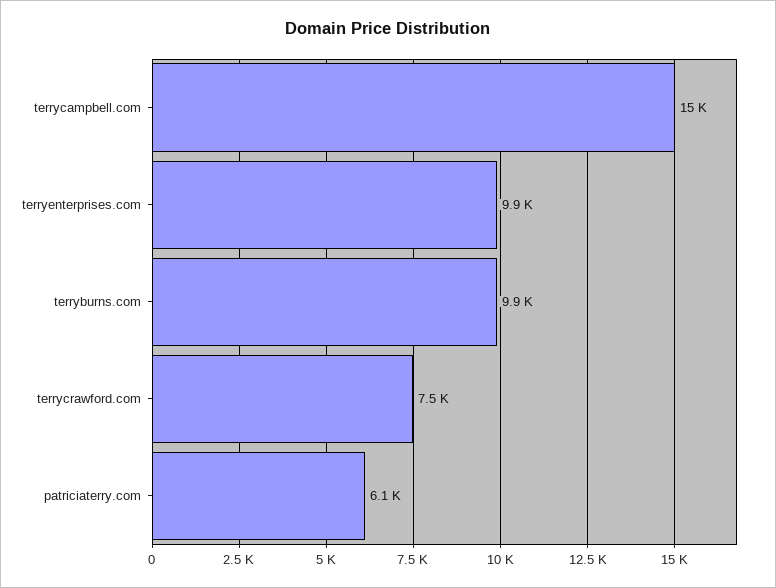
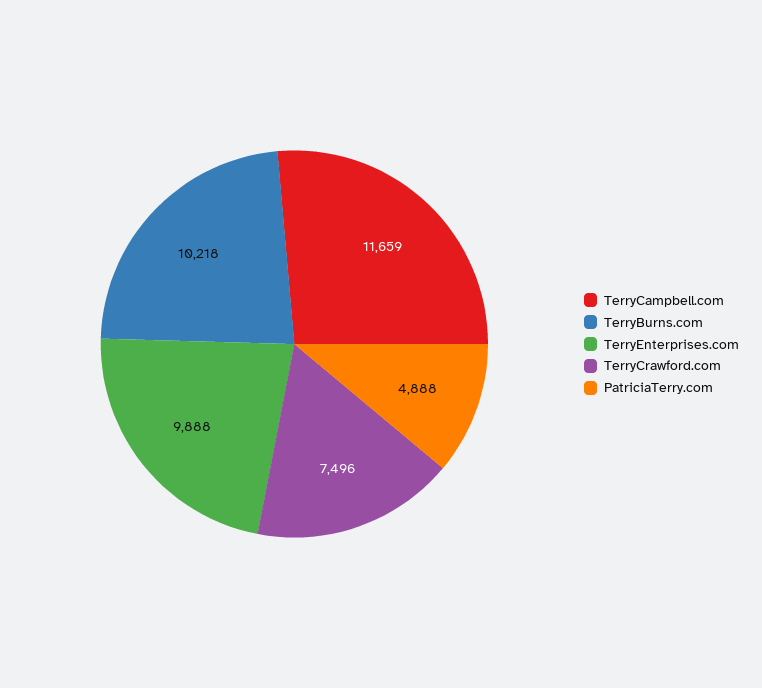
terrycampbell.com: 15000 -> 11659
terryburns.com: 9900 -> 10218
patriciaterry.com: 6100 -> 4888

